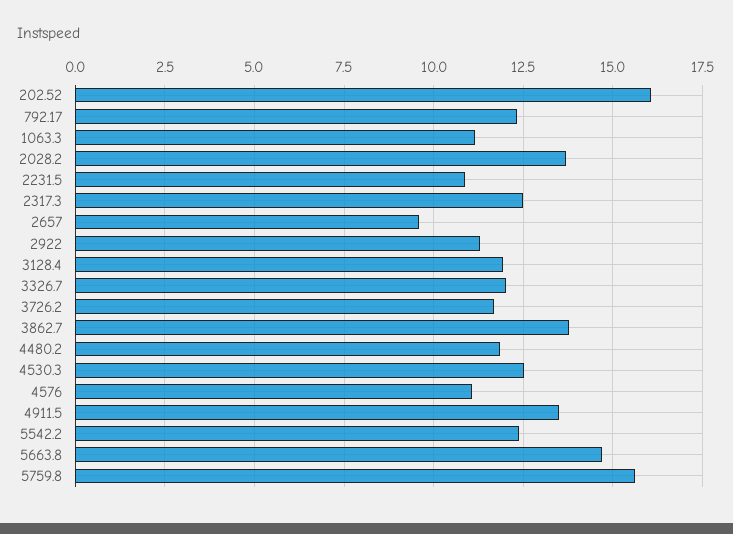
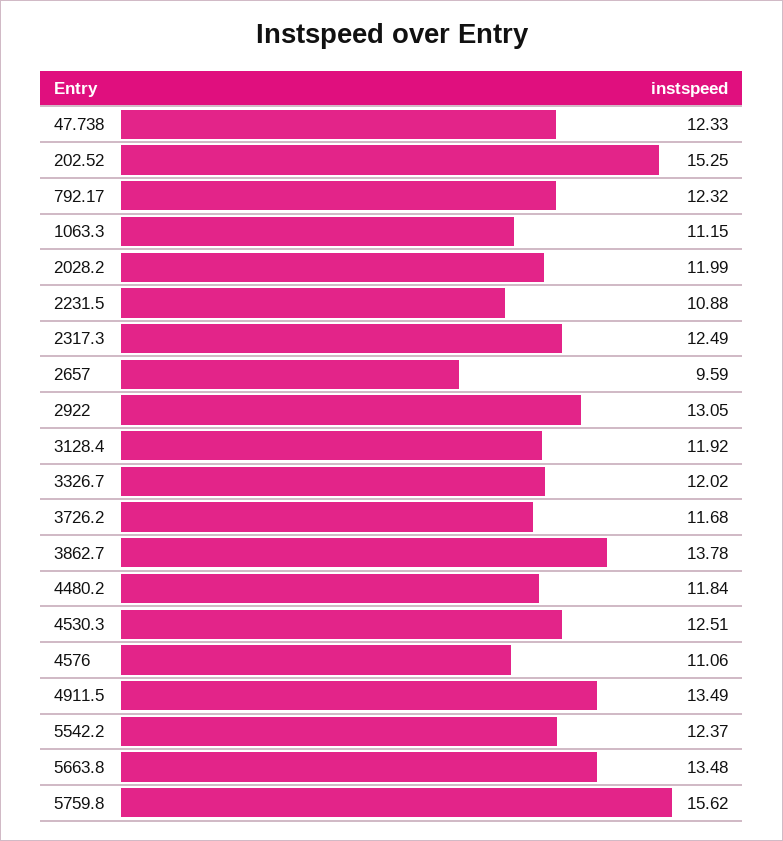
202.52: 16 -> 15.25
2028.2: 13.75 -> 11.99
2922: 11.25 -> 13.05
5663.8: 14.75 -> 13.48
47.738: none -> 12.33

